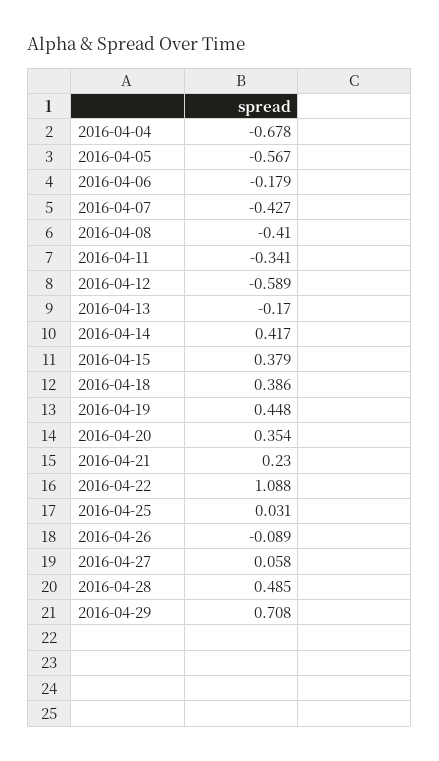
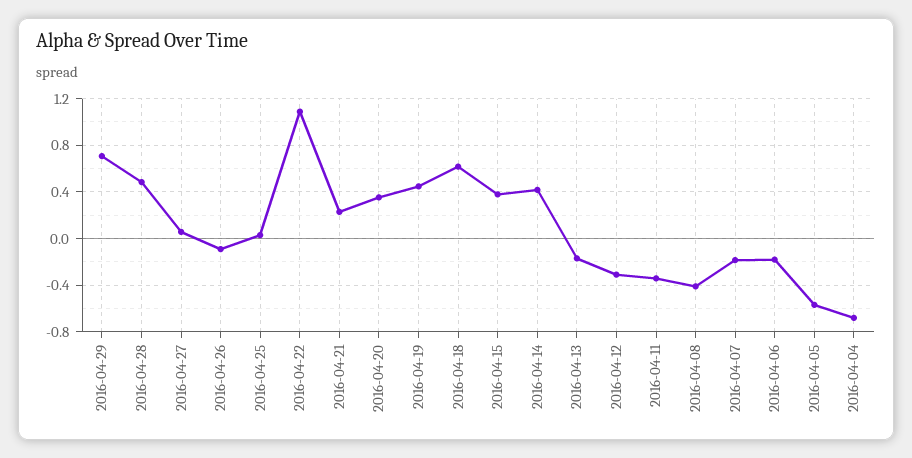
2016-04-07: -0.427 -> -0.2
2016-04-12: -0.589 -> -0.3
2016-04-18: 0.386 -> 0.6

